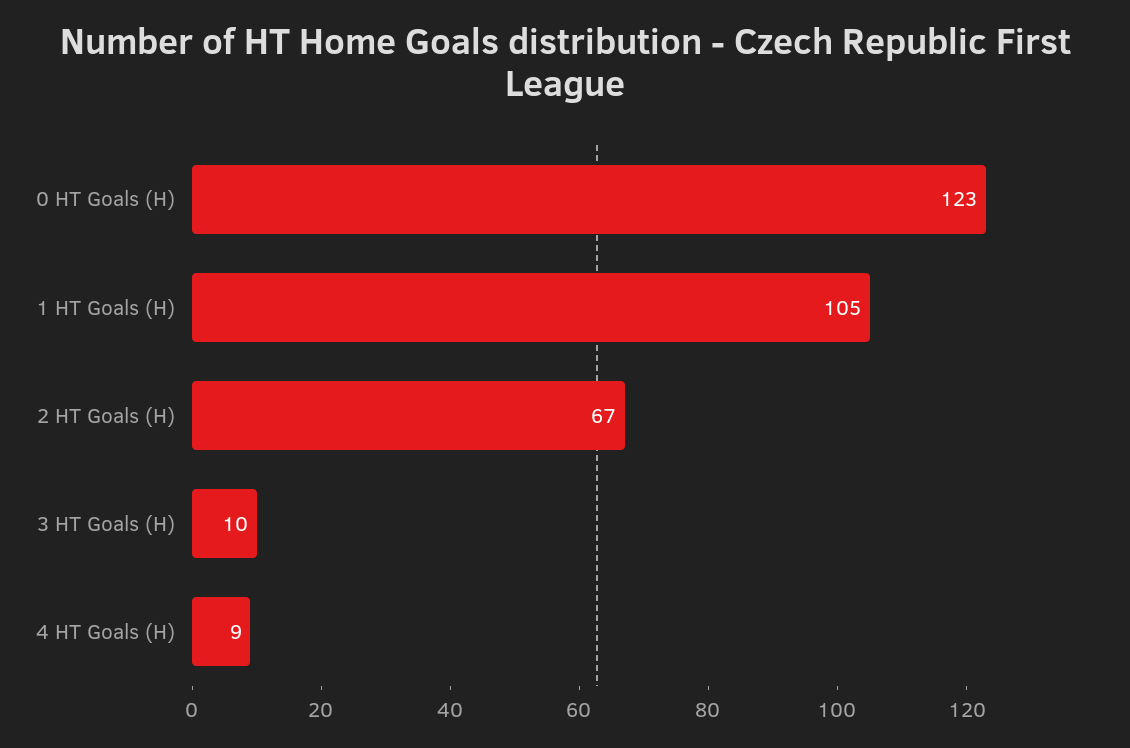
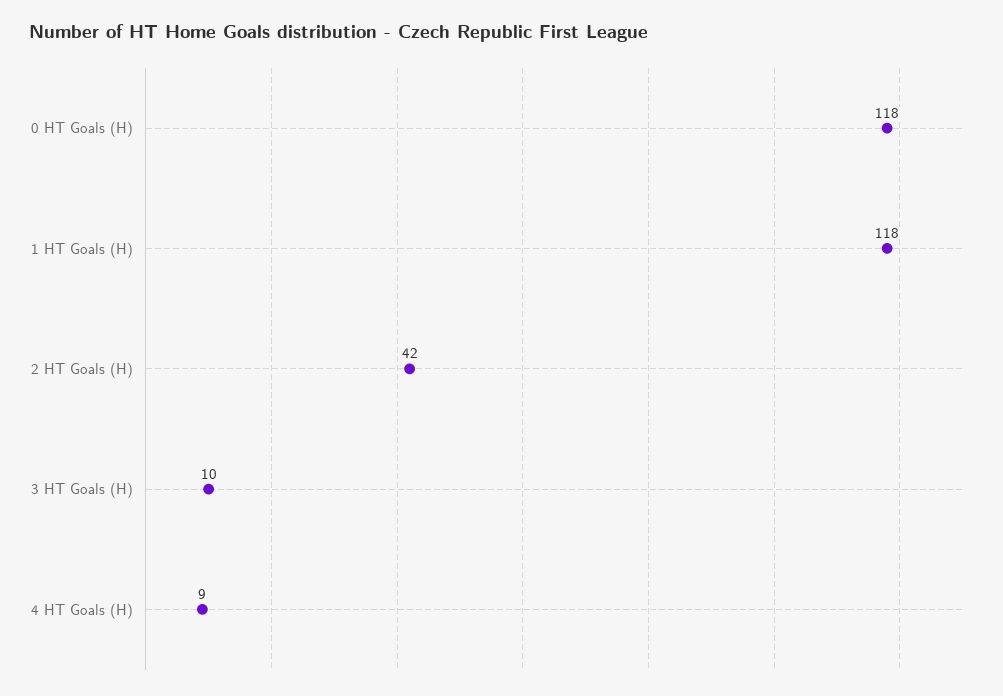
0 HT Goals (H): 123 -> 118
1 HT Goals (H): 105 -> 118
2 HT Goals (H): 67 -> 42

